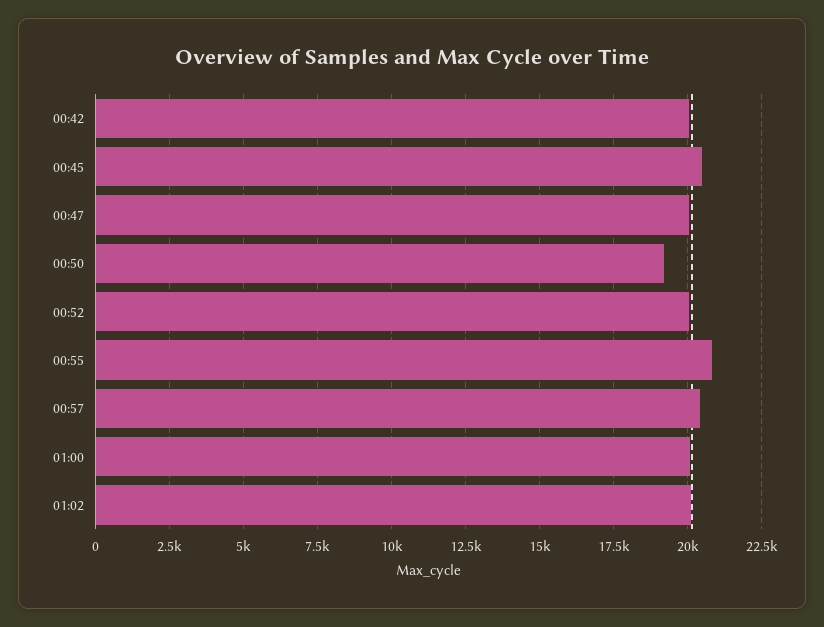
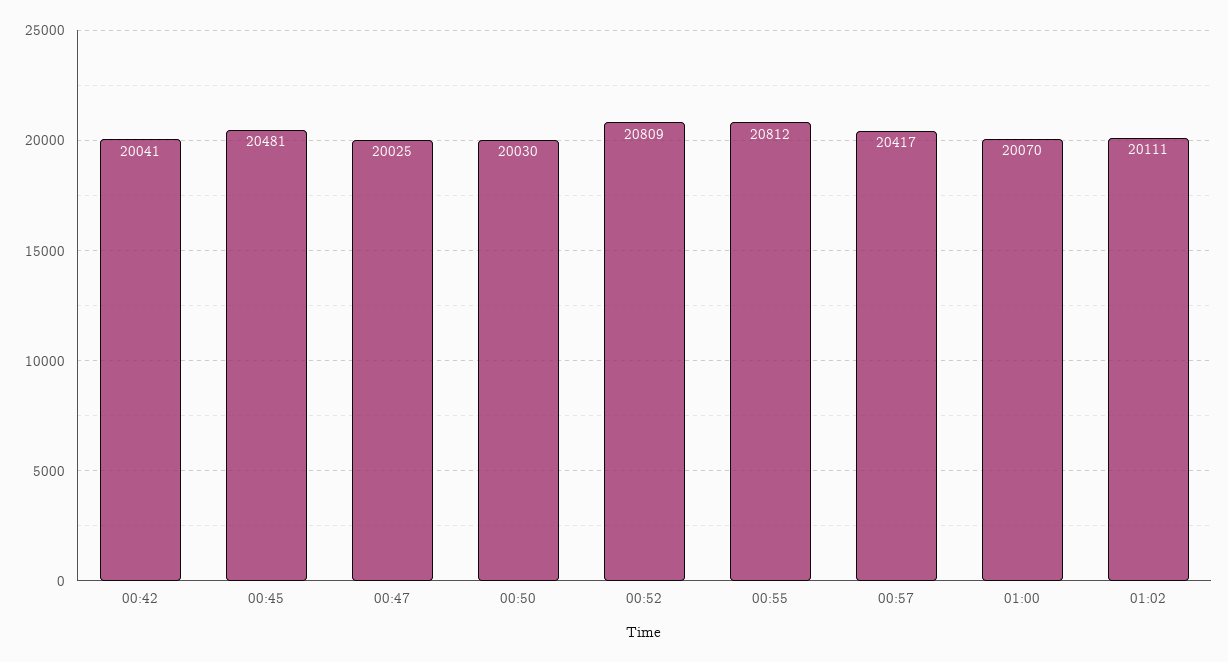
00:50: 19250 -> 20030
00:52: 20000 -> 20809

